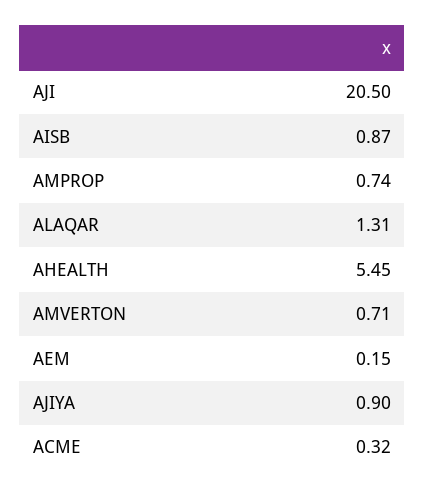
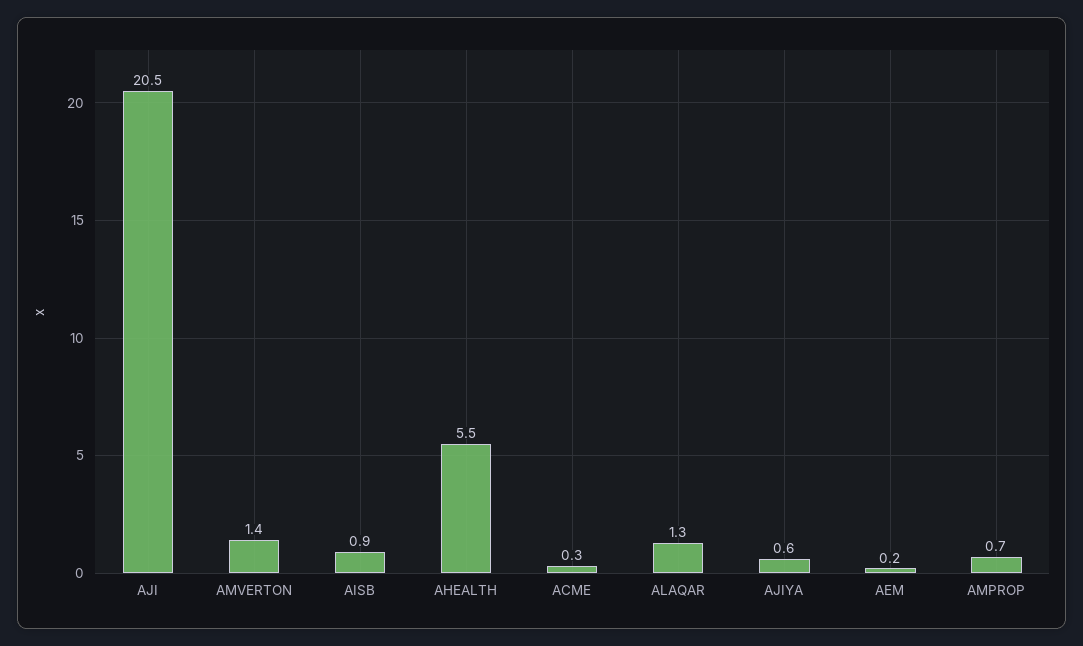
AMVERTON: 0.71 -> 1.4
AJIYA: 0.9 -> 0.6

